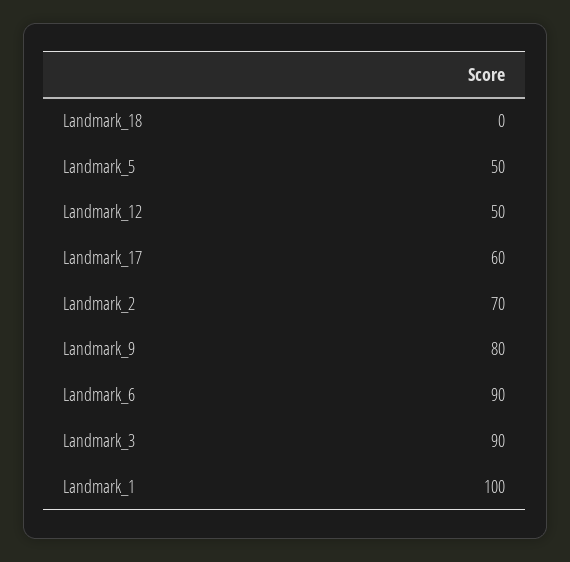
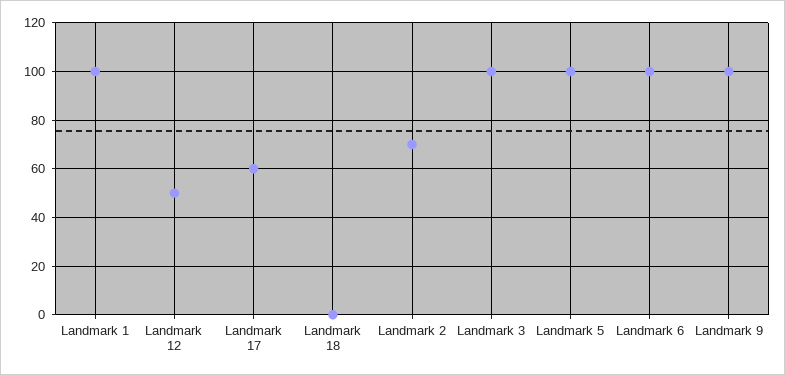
Landmark_5: 50 -> 100
Landmark_9: 80 -> 100
Landmark_6: 90 -> 100
Landmark_3: 90 -> 100

